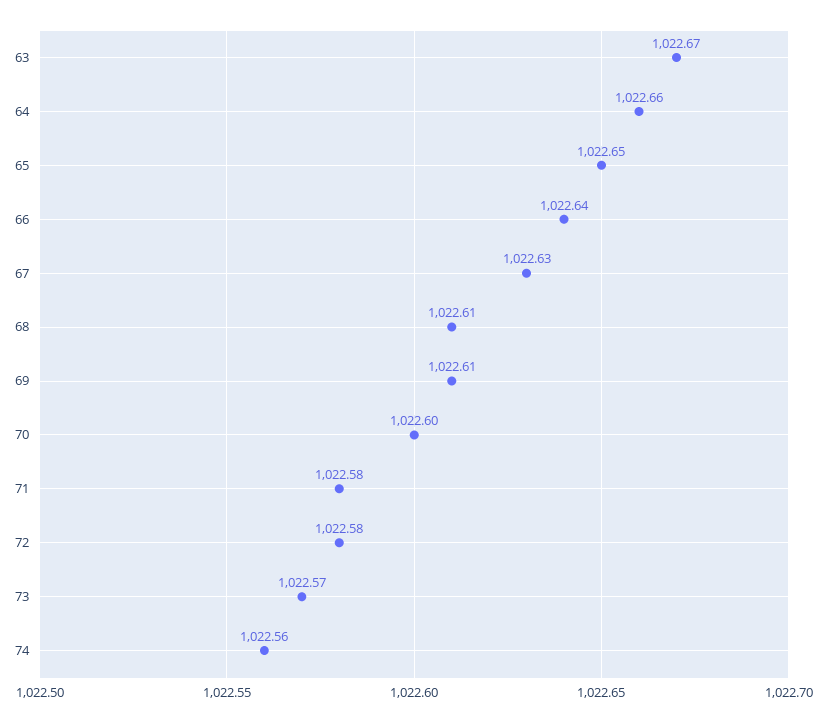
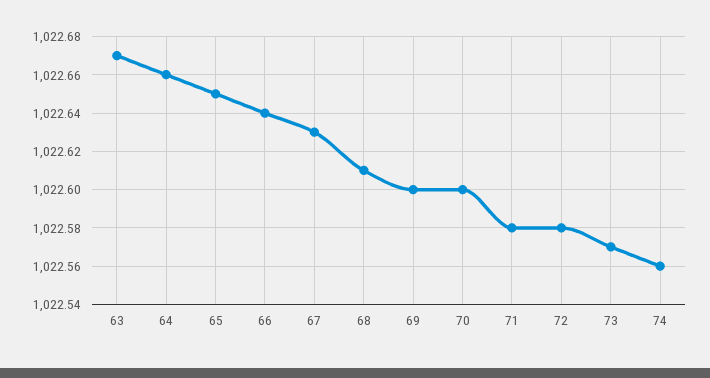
69: 1022.61 -> 1022.6

